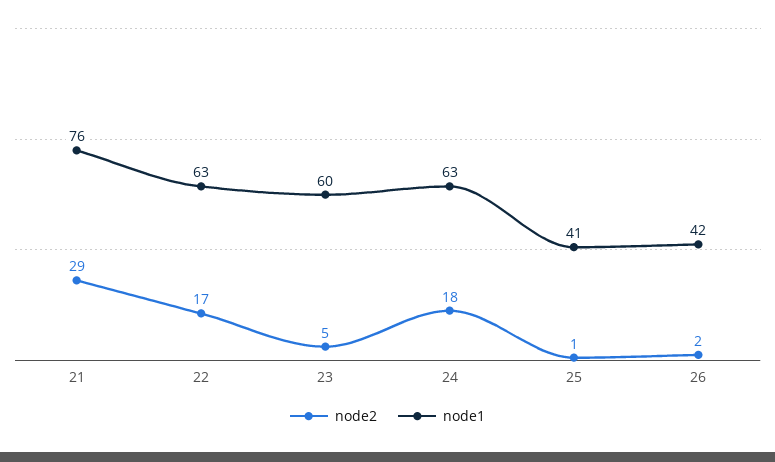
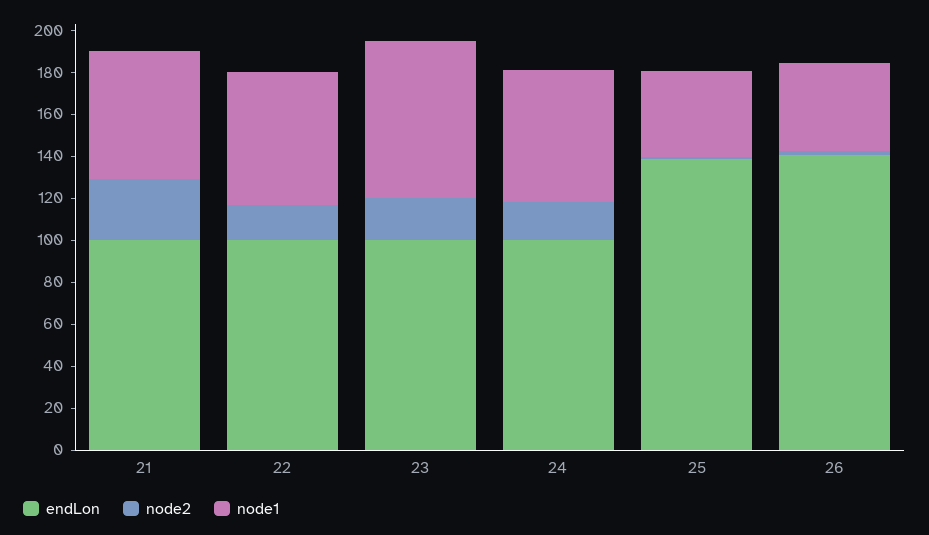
node1, 21: 76 -> 60
node2, 23: 5 -> 20
node1, 23: 60 -> 75
endLon, 21: none -> 100
endLon, 22: none -> 100
endLon, 23: none -> 100
endLon, 24: none -> 100
endLon, 25: none -> 140
endLon, 26: none -> 140

